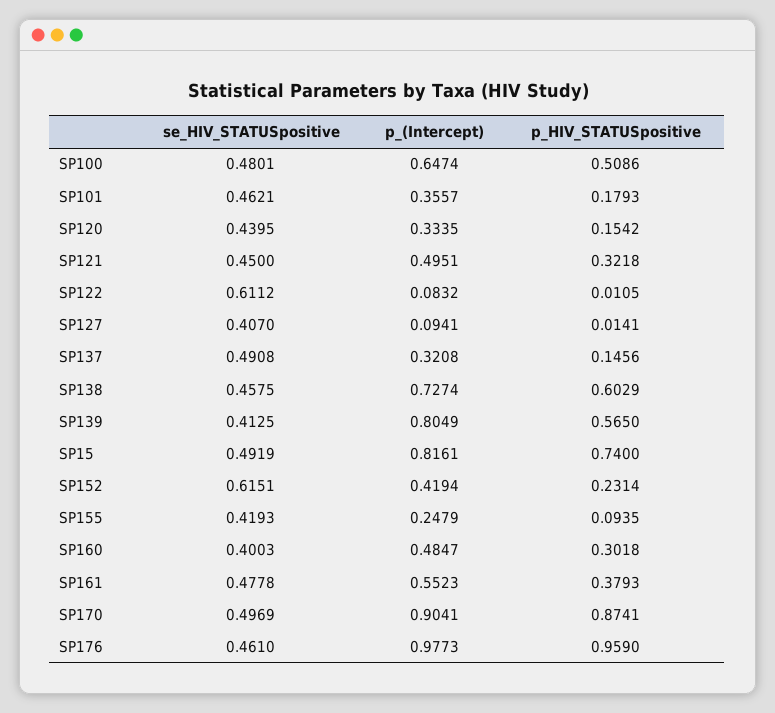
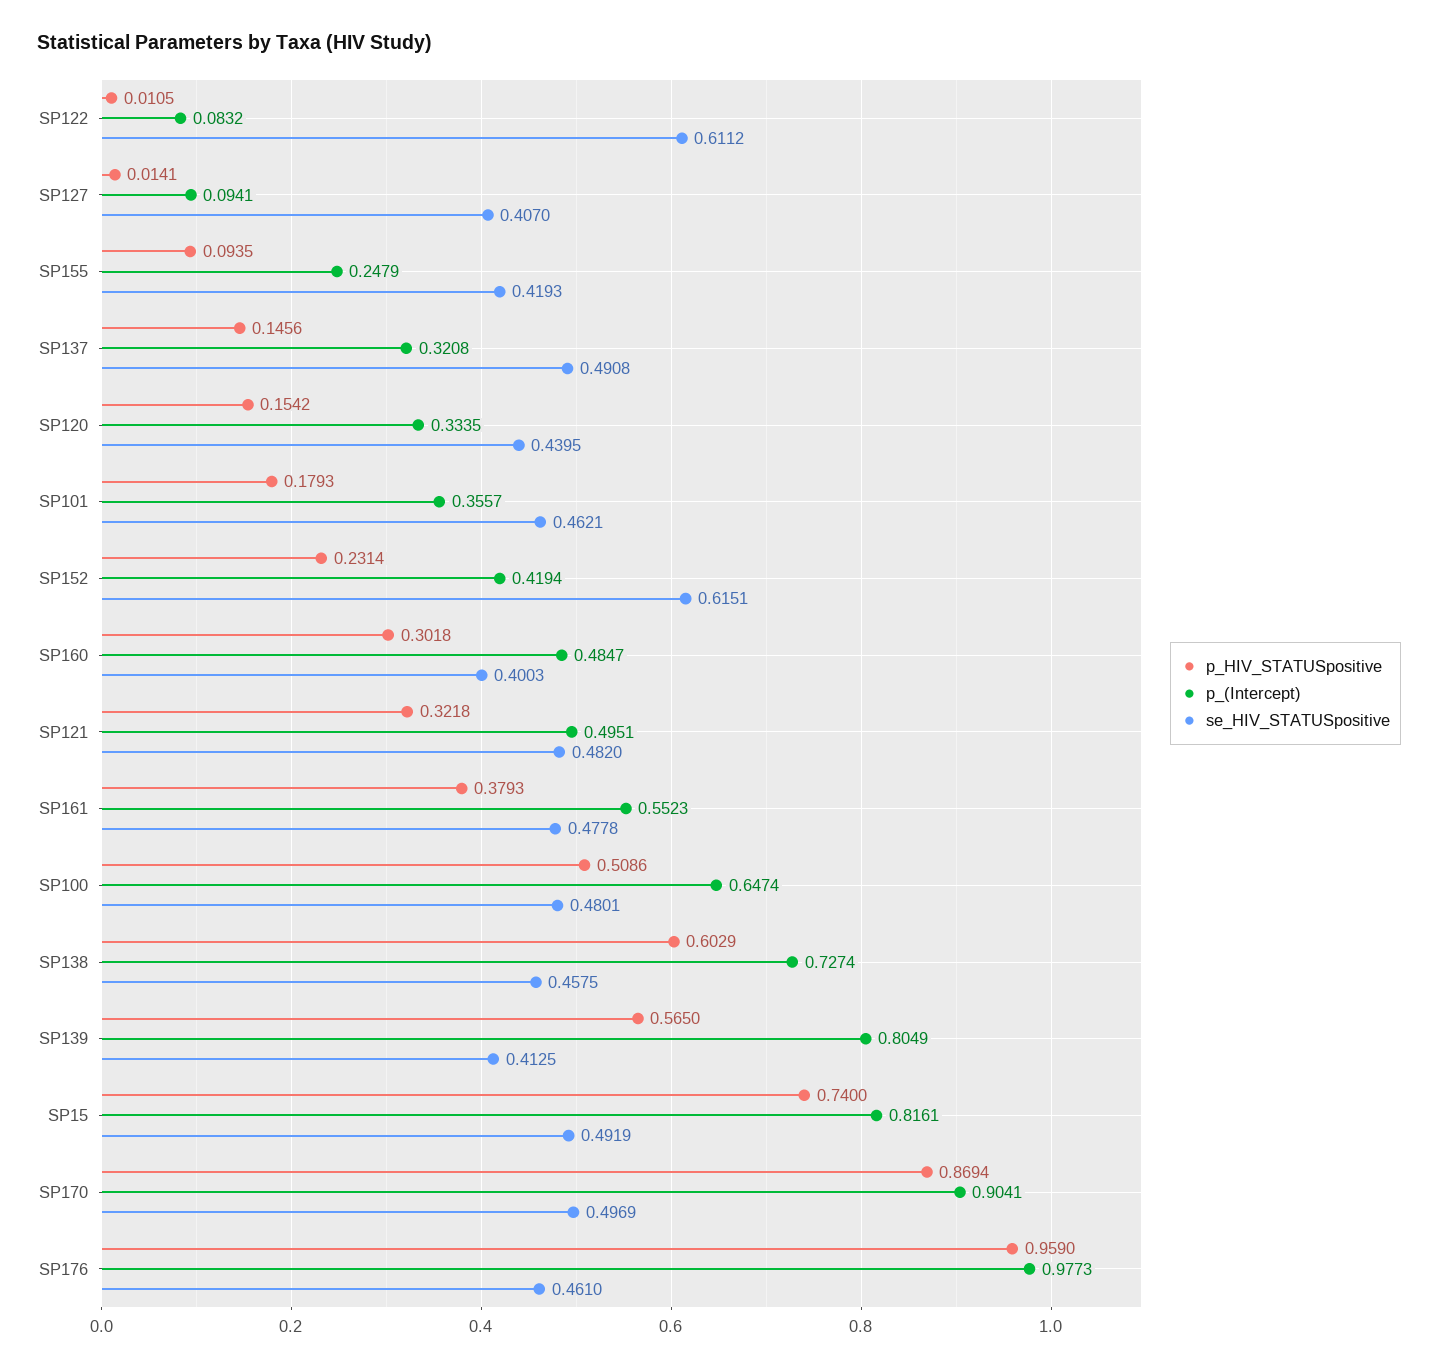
se_HIV_STATUSpositive, SP121: 0.45 -> 0.482
p_HIV_STATUSpositive, SP170: 0.8741 -> 0.8694

